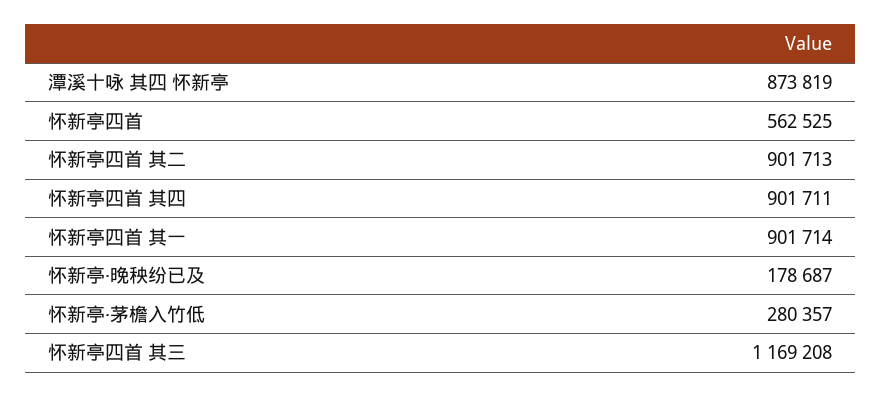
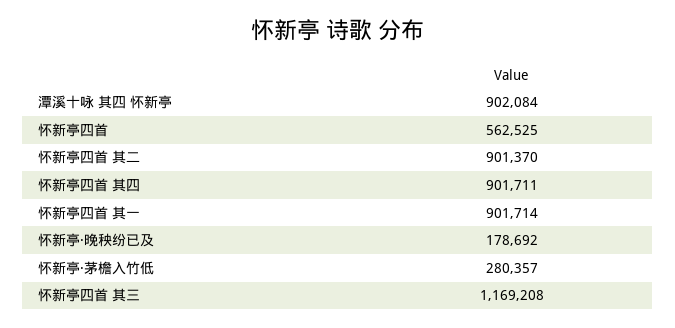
潭溪十咏 其四 怀新亭: 873819 -> 902084
怀新亭四首 其二: 901713 -> 901370
怀新亭·晚秧纷已及: 178687 -> 178692

